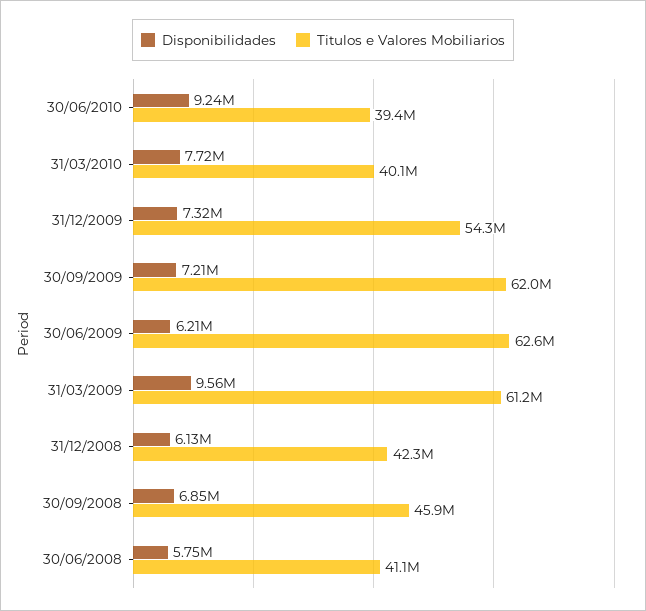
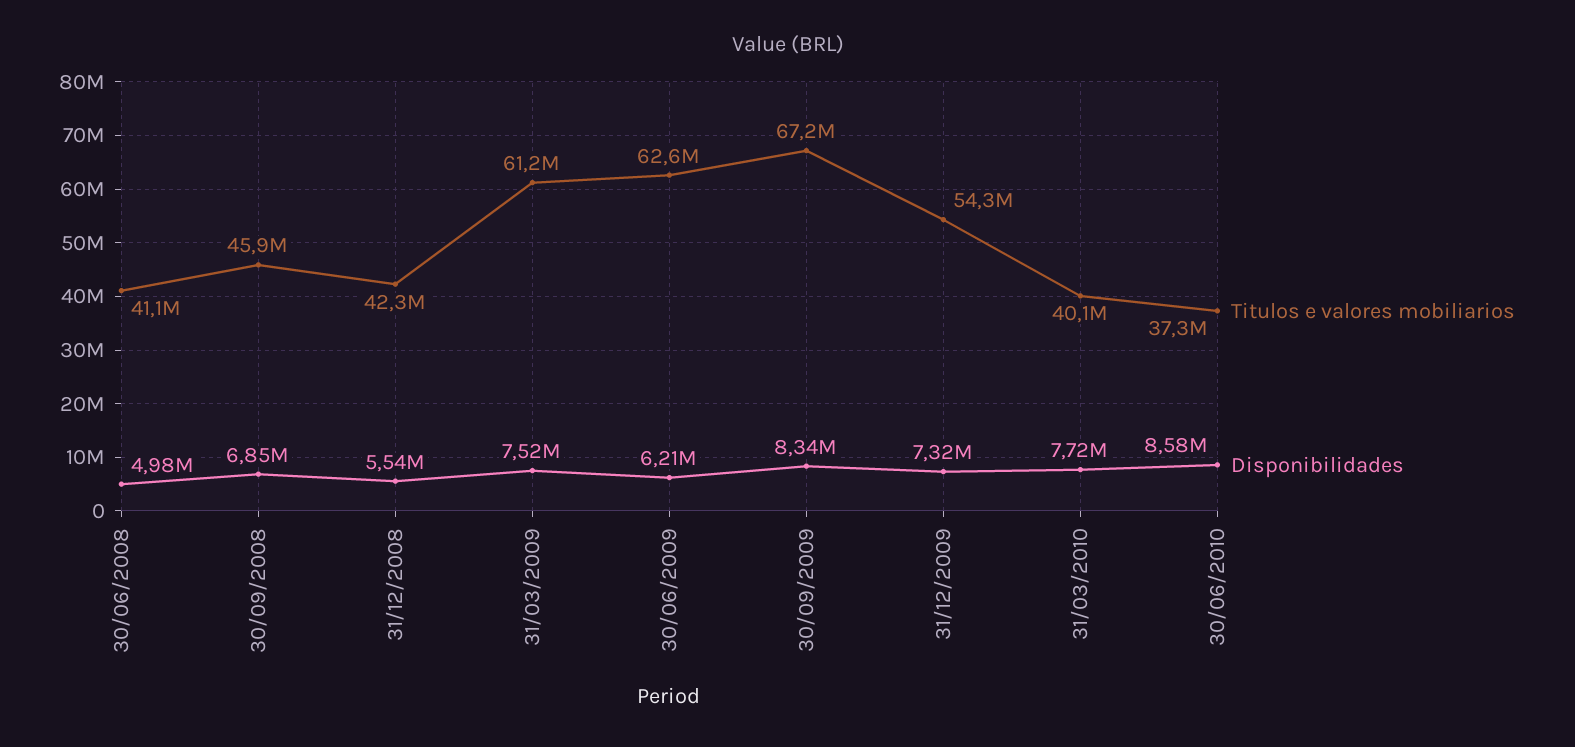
Disponibilidades, 30/06/2010: 9240000 -> 8580000
Titulos e Valores Mobiliarios, 30/06/2010: 39400000 -> 37300000
Disponibilidades, 30/09/2009: 7210000 -> 8340000
Titulos e Valores Mobiliarios, 30/09/2009: 62000000 -> 67200000
Disponibilidades, 31/03/2009: 9560000 -> 7520000
Disponibilidades, 31/12/2008: 6130000 -> 5540000
Disponibilidades, 30/06/2008: 5750000 -> 4980000

